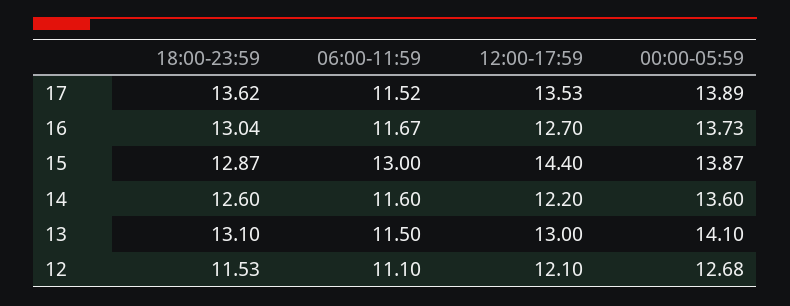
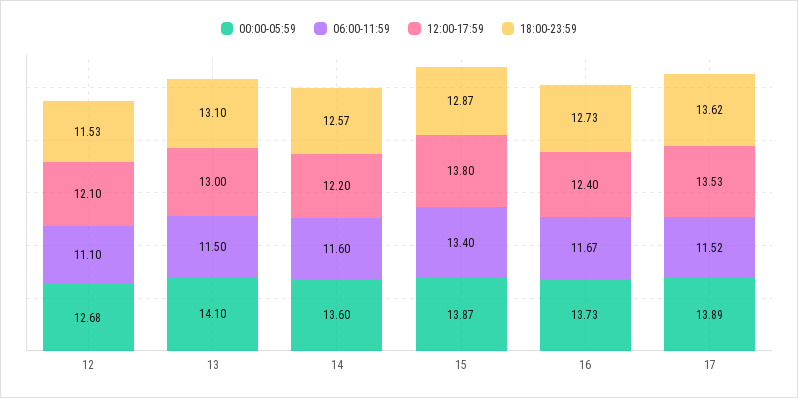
18:00-23:59, 16: 13.04 -> 12.73
12:00-17:59, 16: 12.7 -> 12.4
06:00-11:59, 15: 13 -> 13.4
12:00-17:59, 15: 14.4 -> 13.8
18:00-23:59, 14: 12.6 -> 12.57

